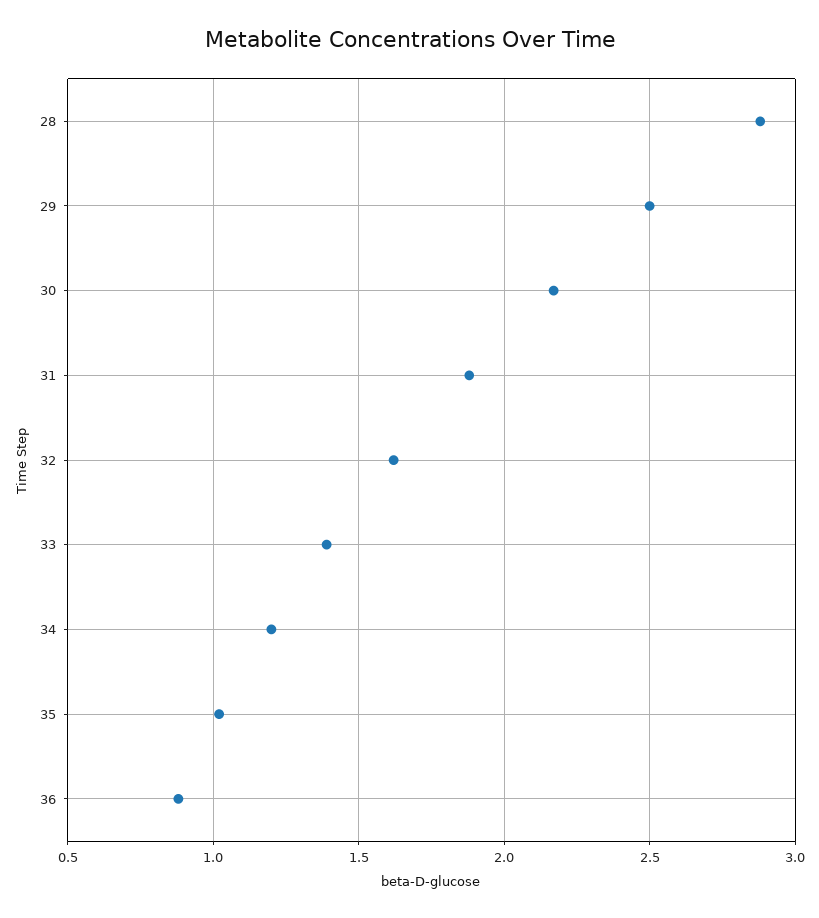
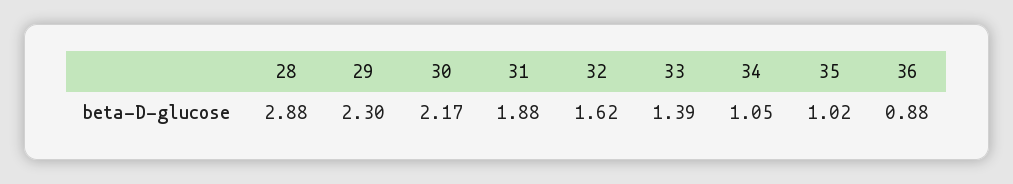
29: 2.5 -> 2.3
34: 1.2 -> 1.05

